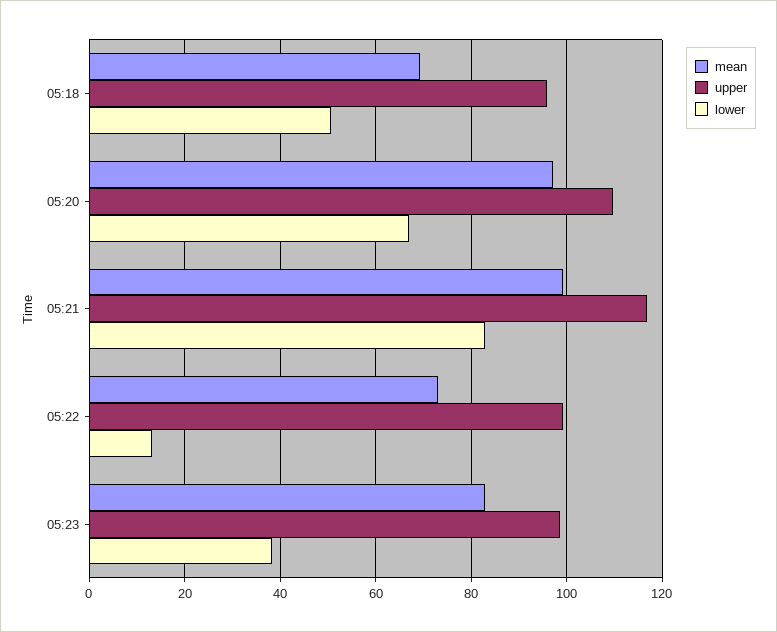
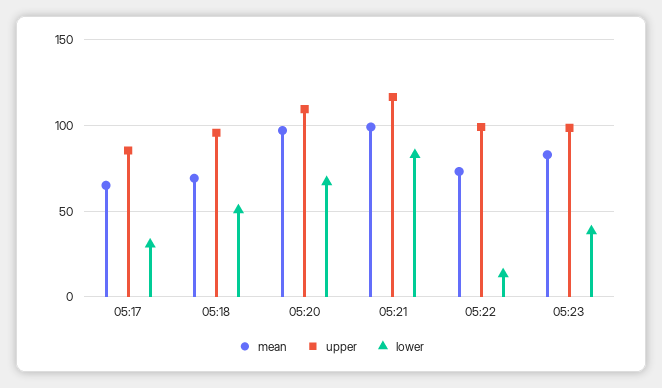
mean, 05:17: none -> 65
upper, 05:17: none -> 85
lower, 05:17: none -> 30

